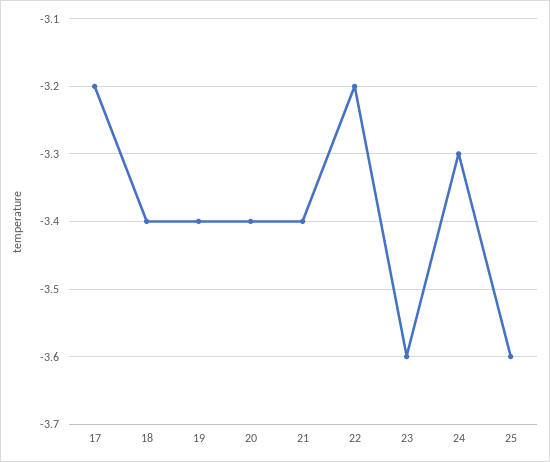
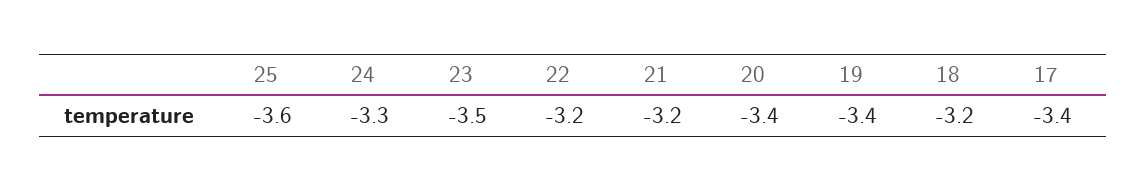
17: -3.2 -> -3.4
18: -3.4 -> -3.2
21: -3.4 -> -3.2
23: -3.6 -> -3.5

